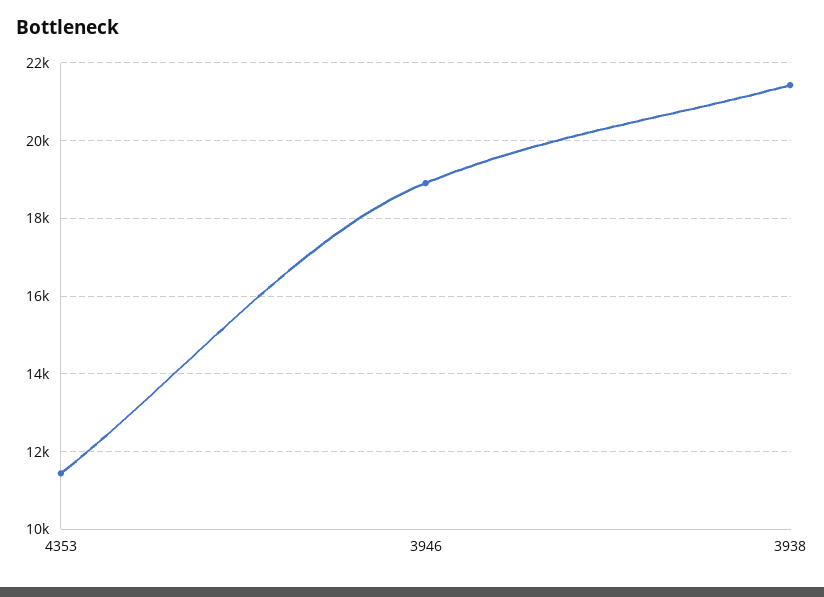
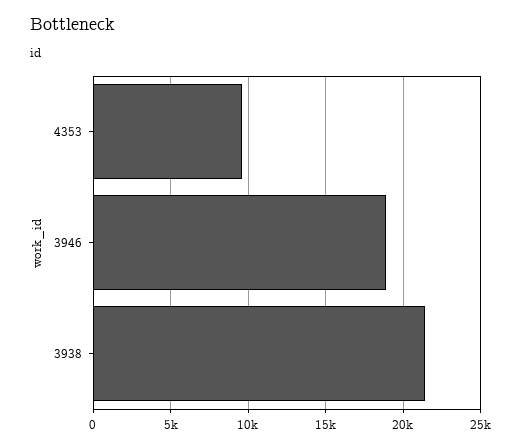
4353: 11400 -> 9500

